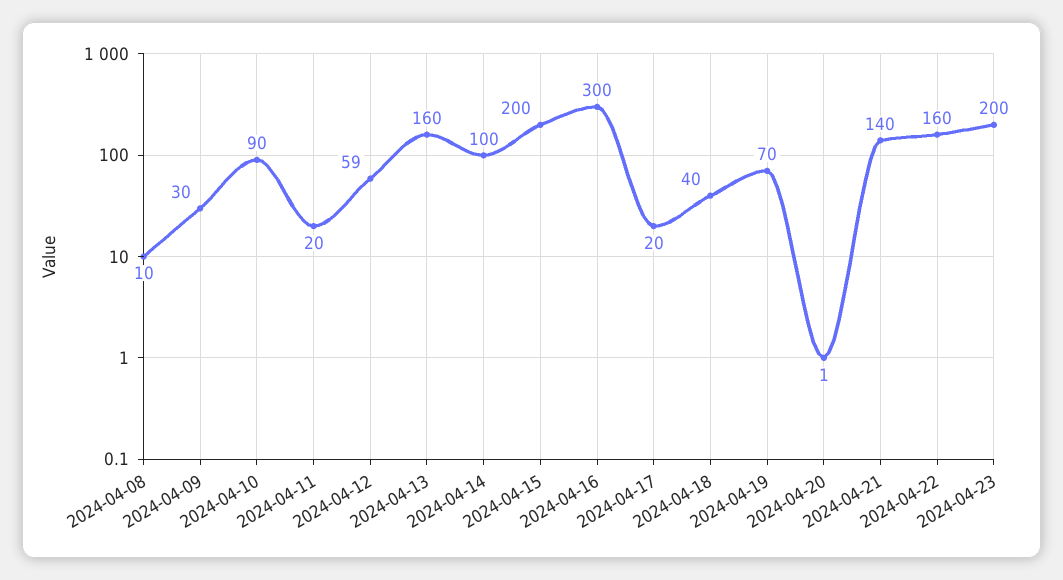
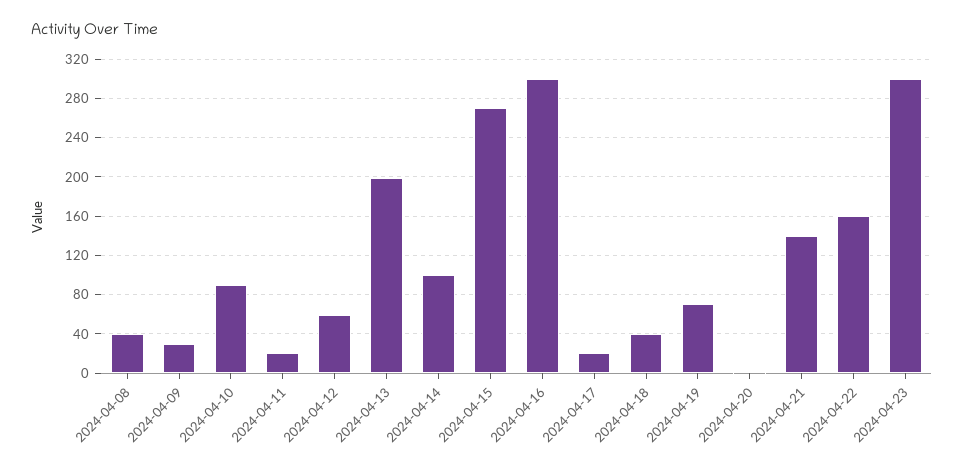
2024-04-08: 10 -> 40
2024-04-13: 160 -> 200
2024-04-15: 200 -> 270
2024-04-23: 200 -> 300

